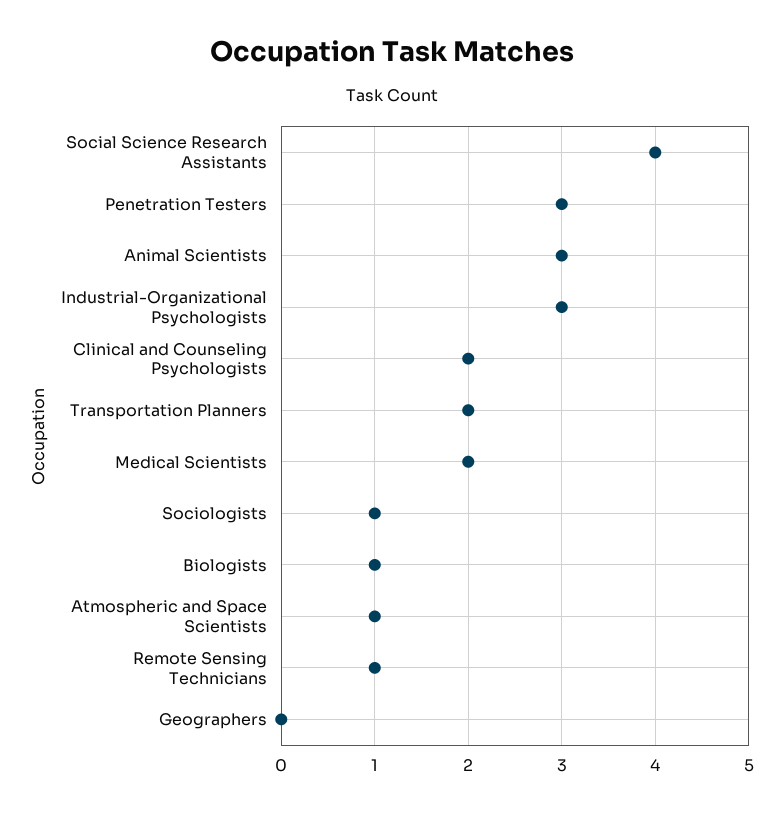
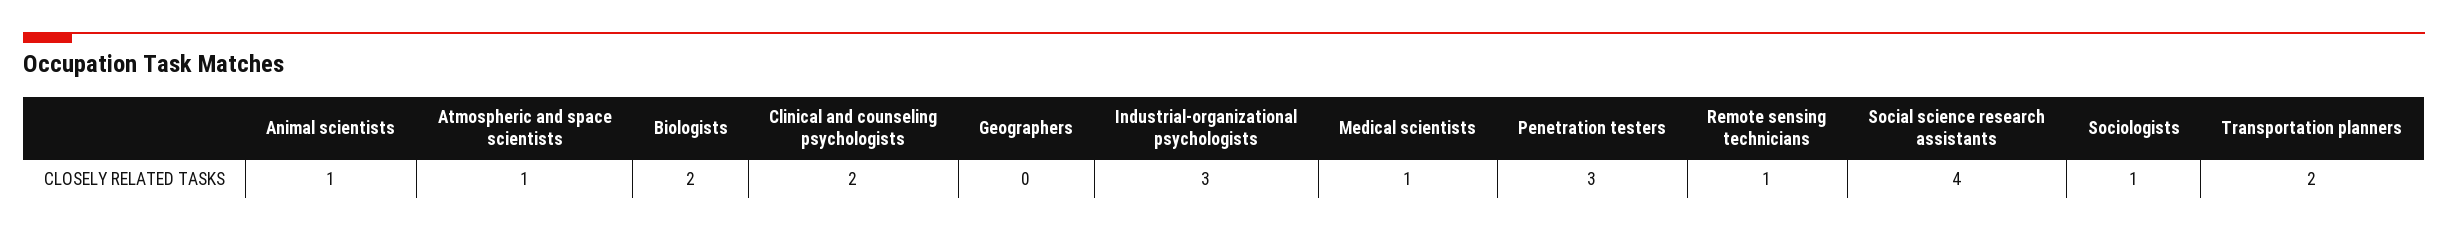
Animal Scientists: 3 -> 1
Medical Scientists: 2 -> 1
Biologists: 1 -> 2

